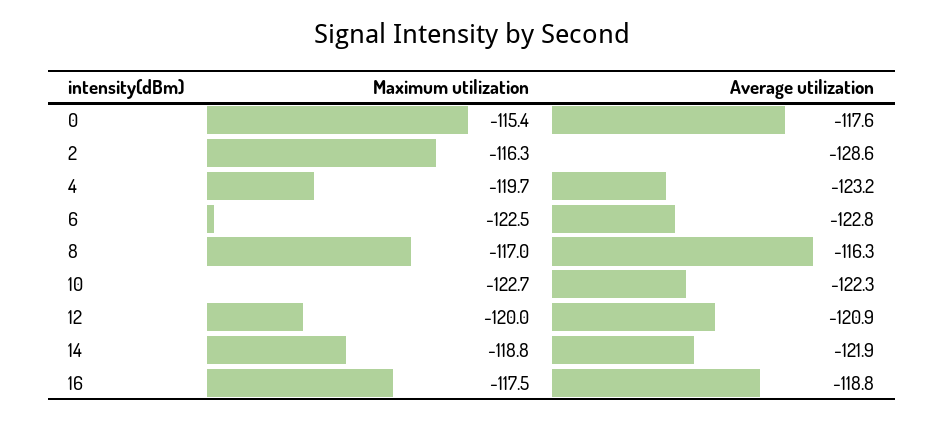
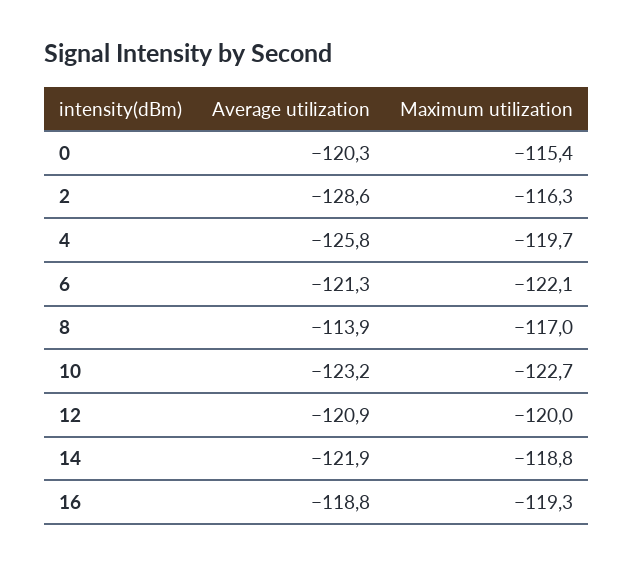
Average utilization, 0: -117.6 -> -120.3
Average utilization, 4: -123.2 -> -125.8
Maximum utilization, 6: -122.5 -> -122.1
Average utilization, 6: -122.8 -> -121.3
Average utilization, 8: -116.3 -> -113.9
Average utilization, 10: -122.3 -> -123.2
Maximum utilization, 16: -117.5 -> -119.3

